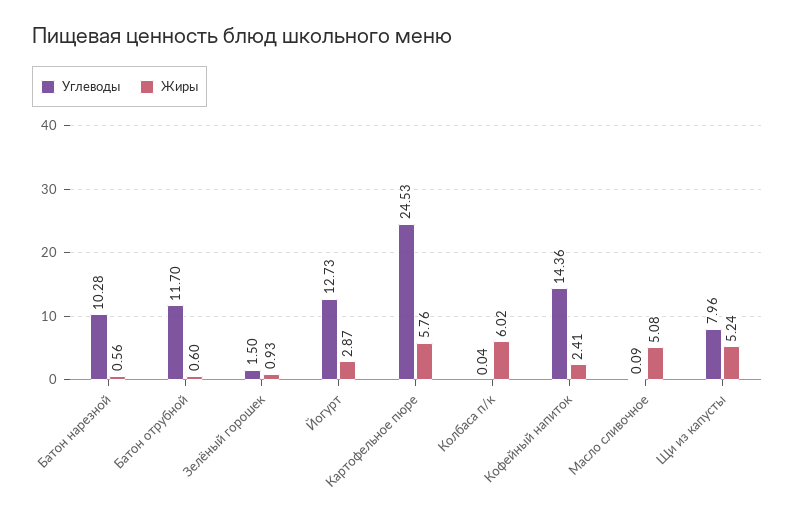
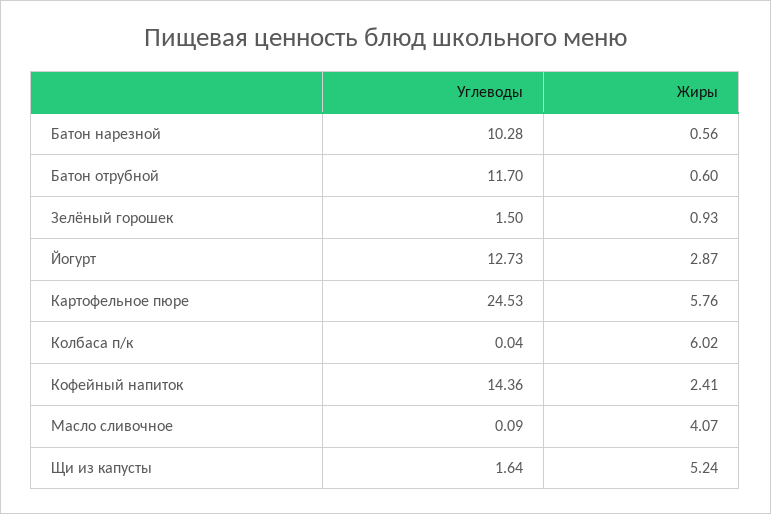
Жиры, Масло сливочное: 5.08 -> 4.07
Углеводы, Щи из капусты: 7.96 -> 1.64

